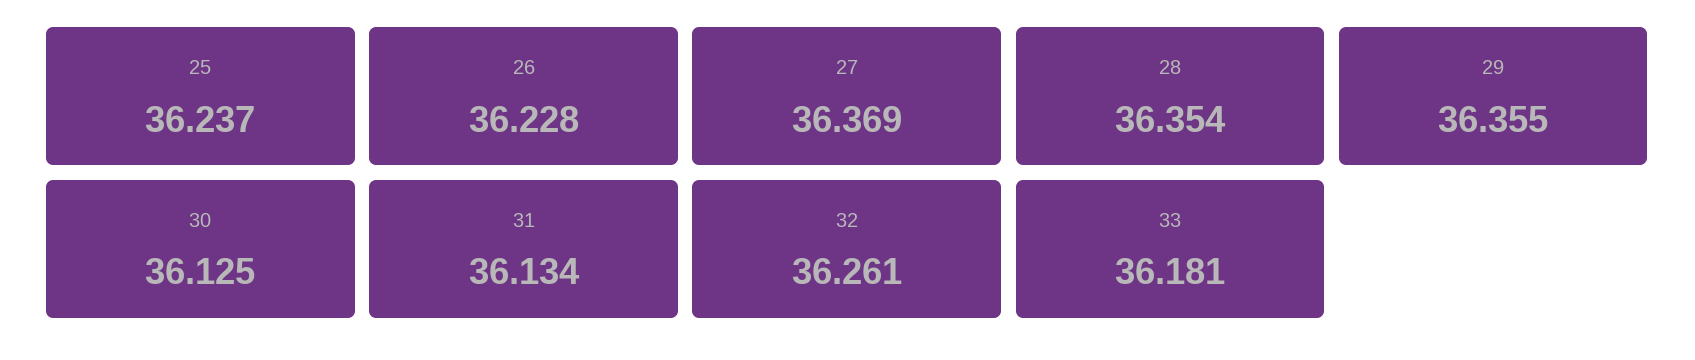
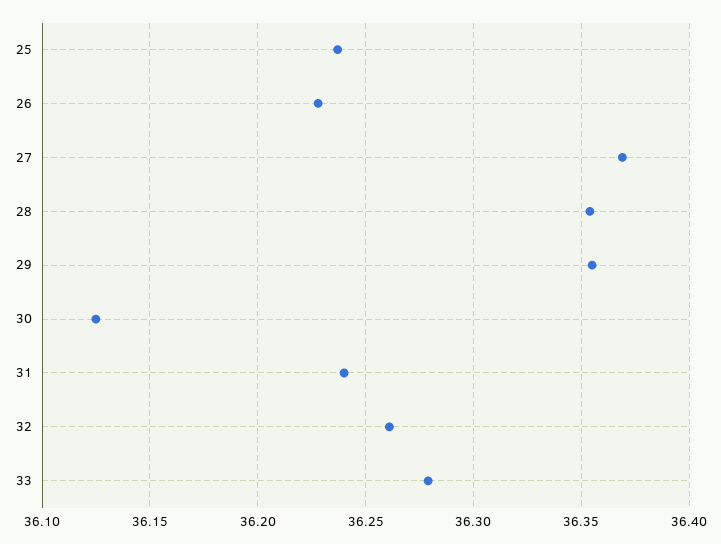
31: 36.134 -> 36.24
33: 36.181 -> 36.28

